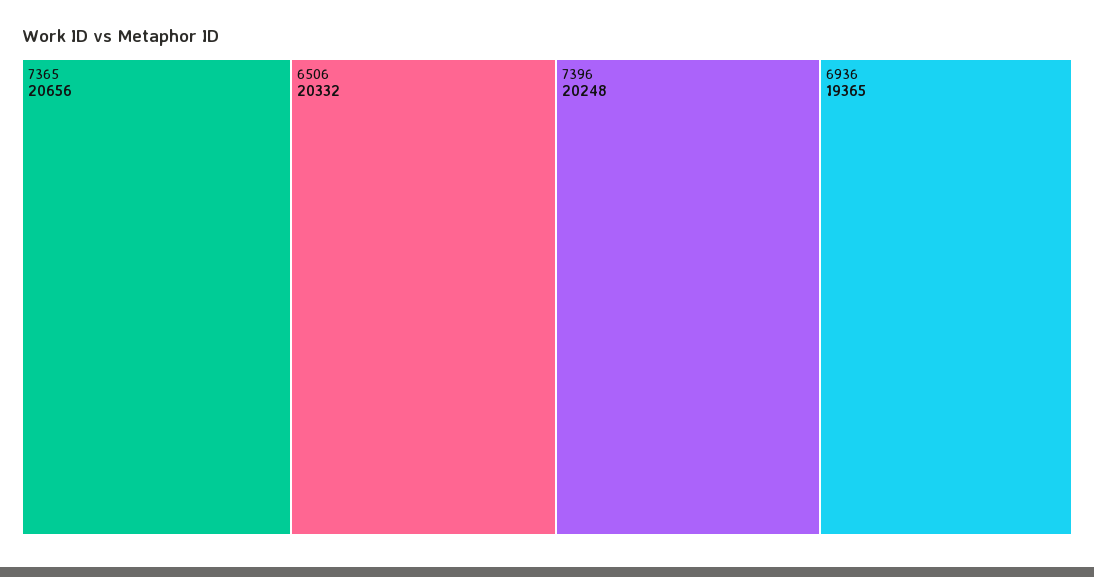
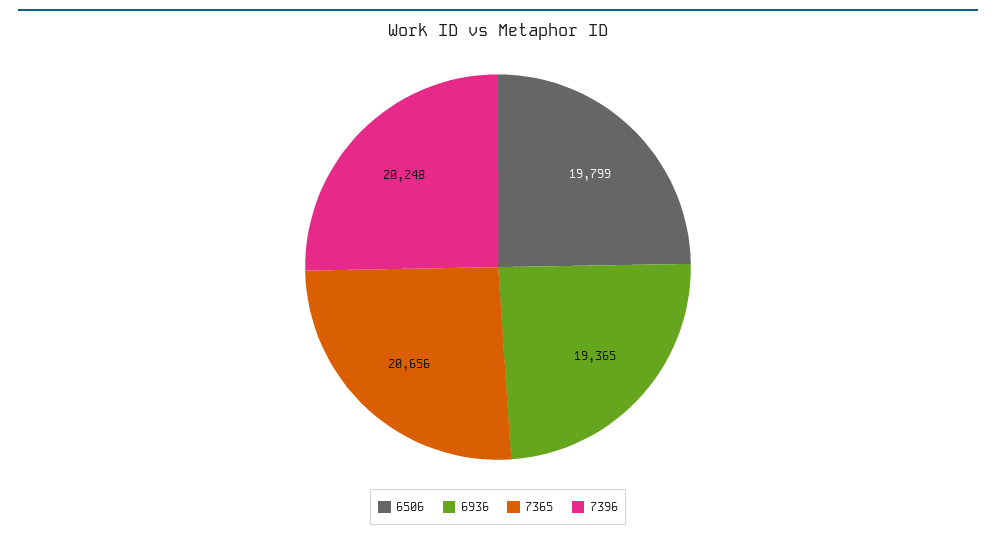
6506: 20332 -> 19799

